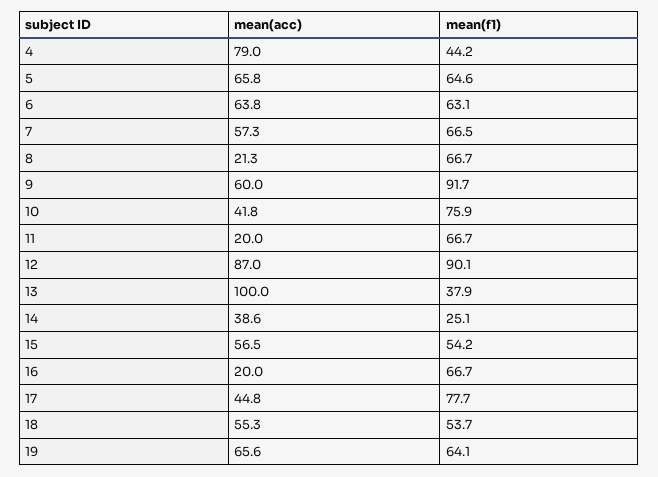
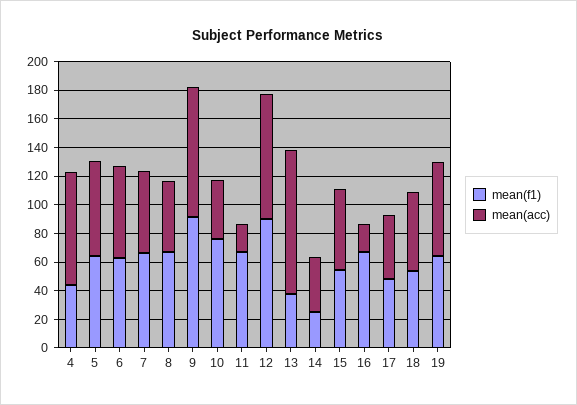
mean(acc), 8: 21.3 -> 50
mean(acc), 9: 60 -> 90
mean(f1), 17: 77.7 -> 50

